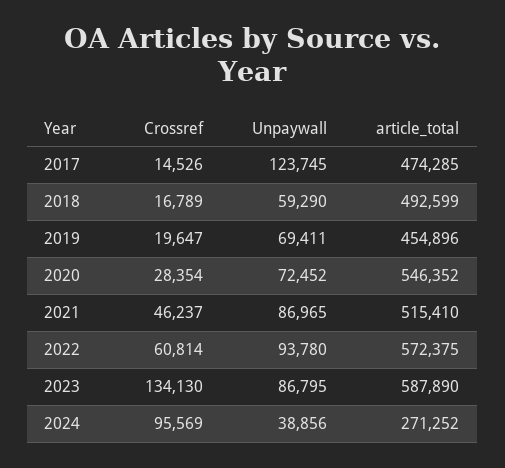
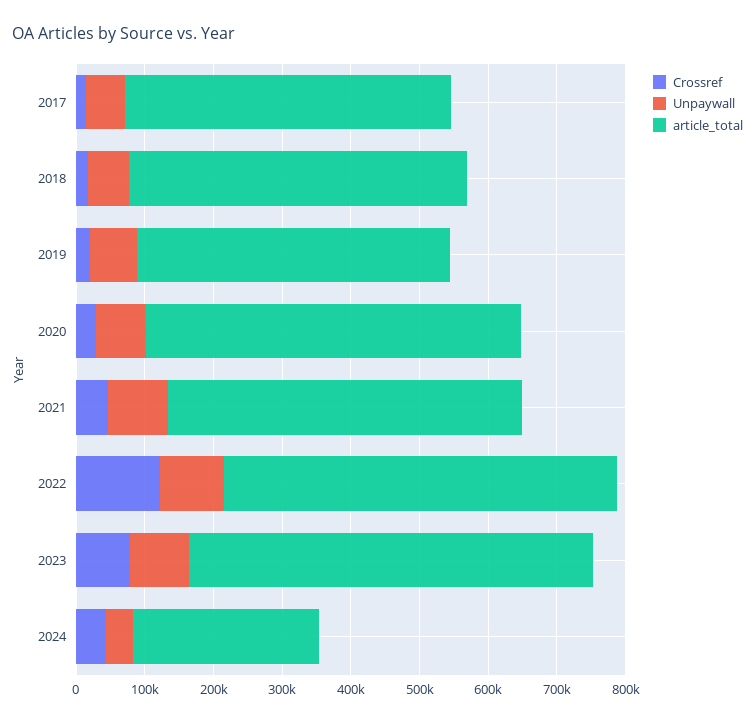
Unpaywall, 2017: 123745 -> 60000
Crossref, 2022: 60814 -> 120000
Crossref, 2023: 134130 -> 80000
Crossref, 2024: 95569 -> 40000

